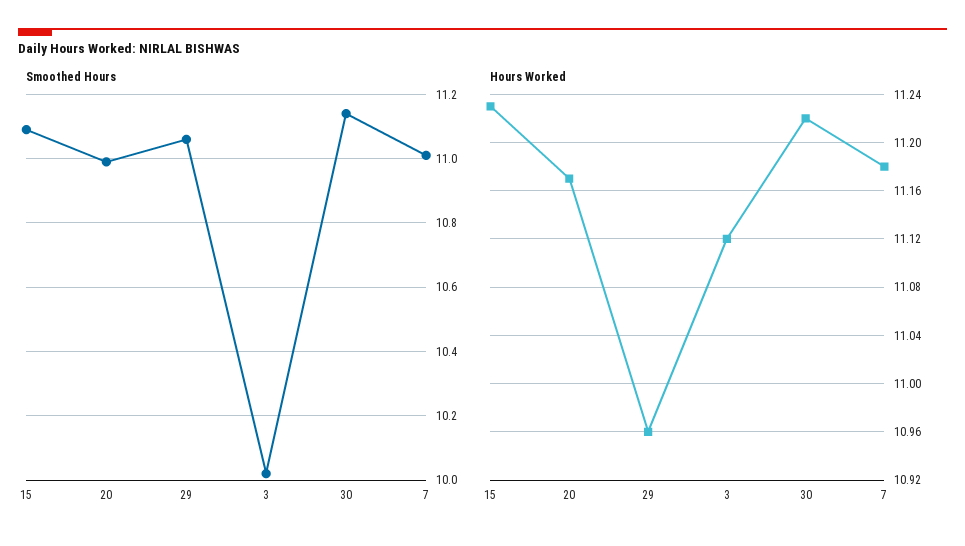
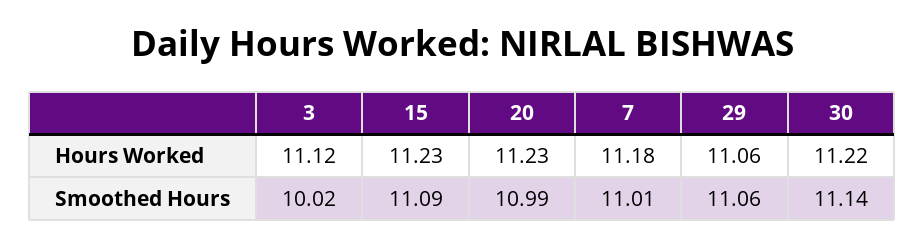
Hours Worked, 20: 11.17 -> 11.23
Hours Worked, 29: 10.96 -> 11.06

